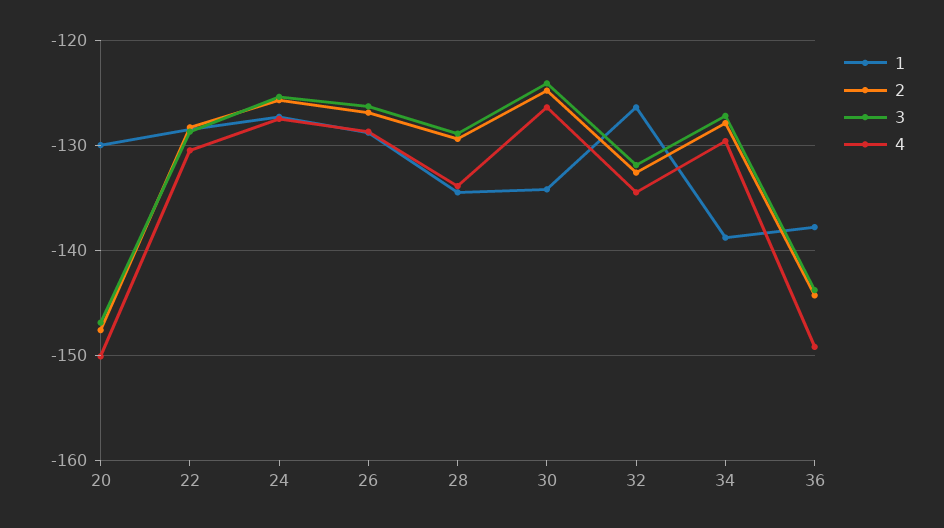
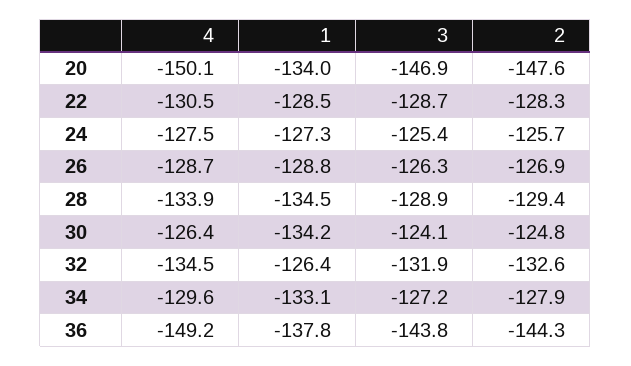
1, 20: -130 -> -134
1, 34: -139 -> -133.1

